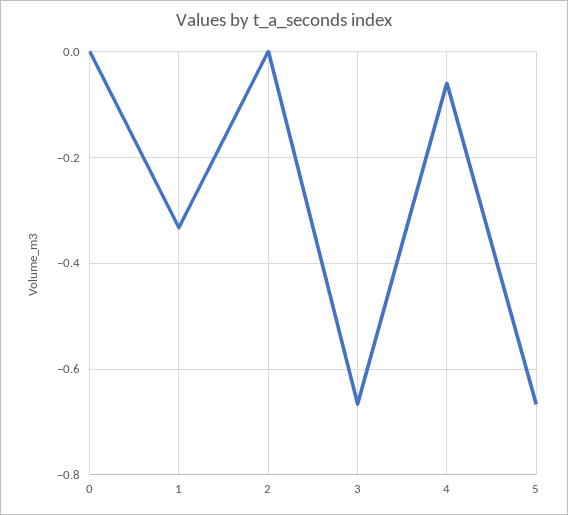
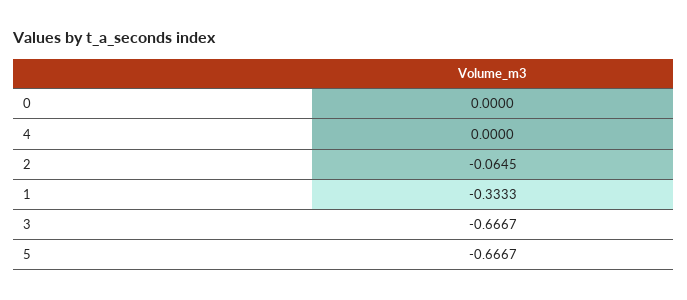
2: 0 -> -0.0645
4: -0.06 -> 0

